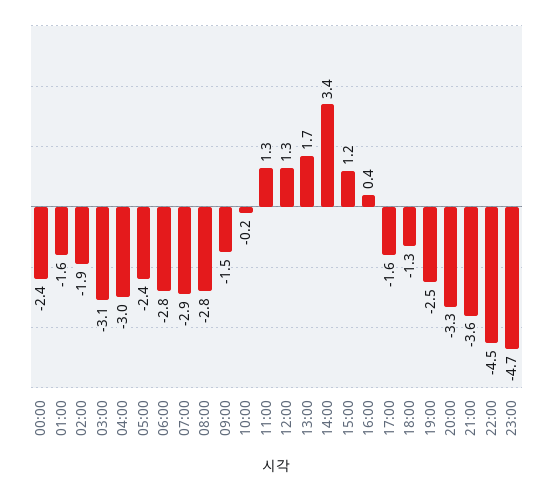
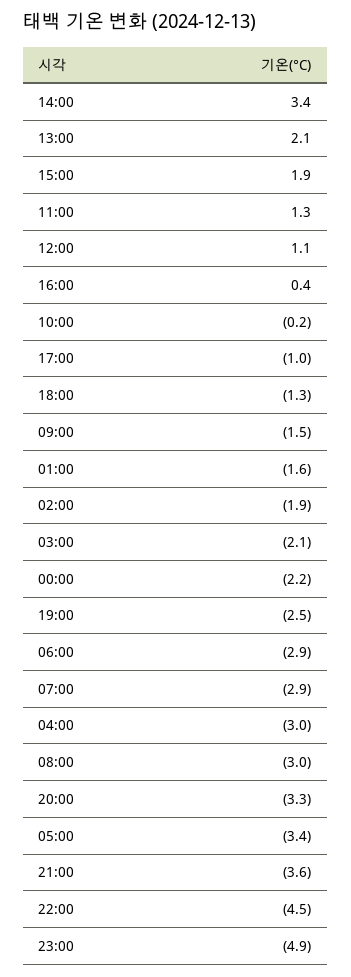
00:00: -2.4 -> -2.2
03:00: -3.1 -> -2.1
05:00: -2.4 -> -3.4
06:00: -2.8 -> -2.9
08:00: -2.8 -> -3
12:00: 1.3 -> 1.1
13:00: 1.7 -> 2.1
15:00: 1.2 -> 1.9
17:00: -1.6 -> -1
23:00: -4.7 -> -4.9

